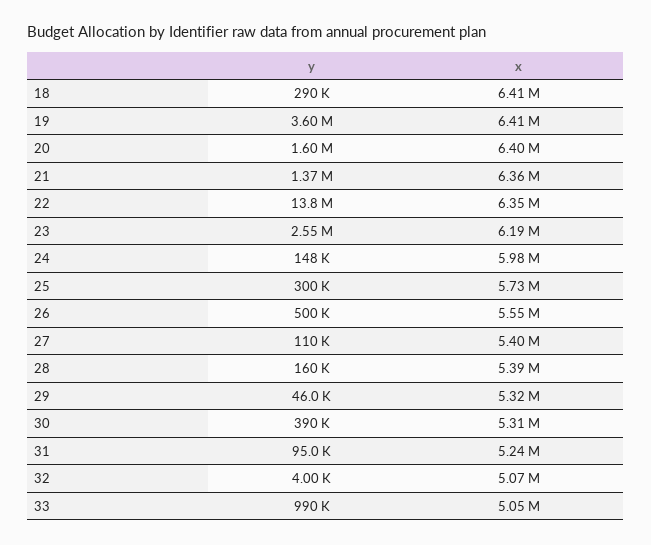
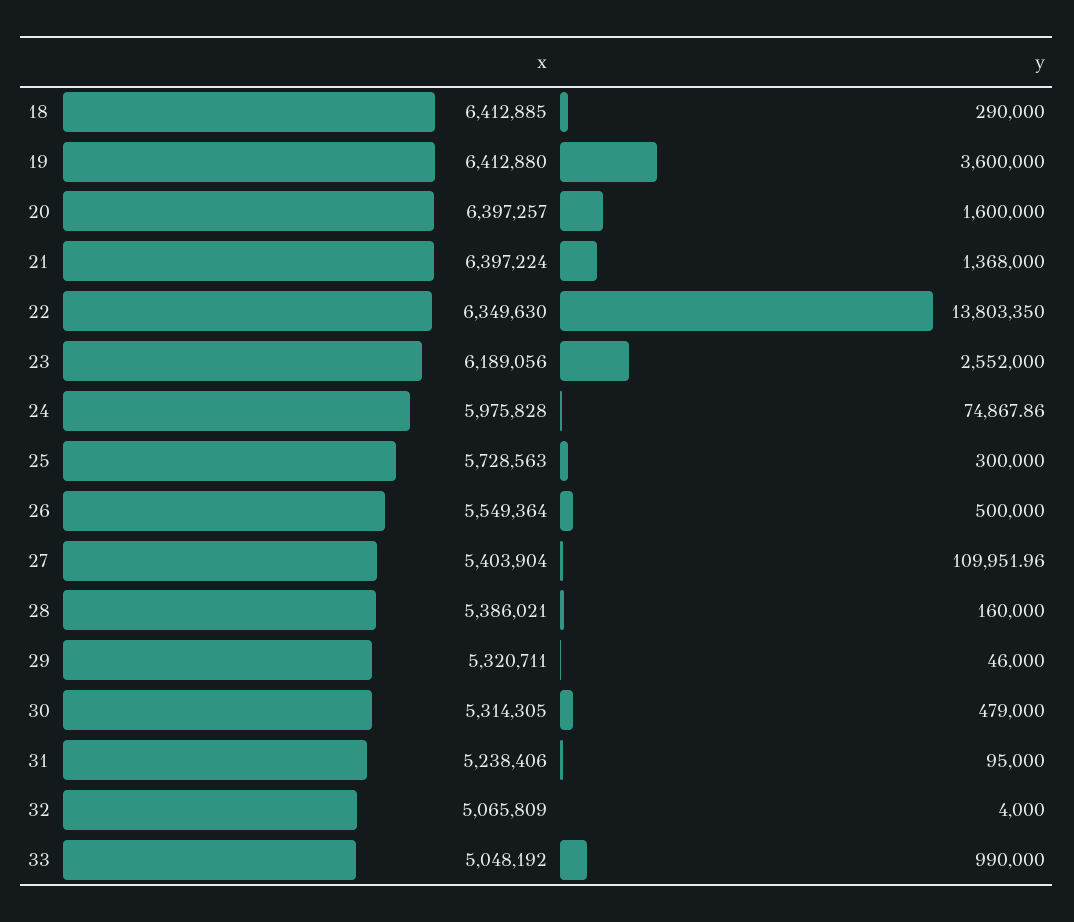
x, 21: 6360000 -> 6397224
y, 24: 148000 -> 74867.86
y, 30: 390000 -> 479000

